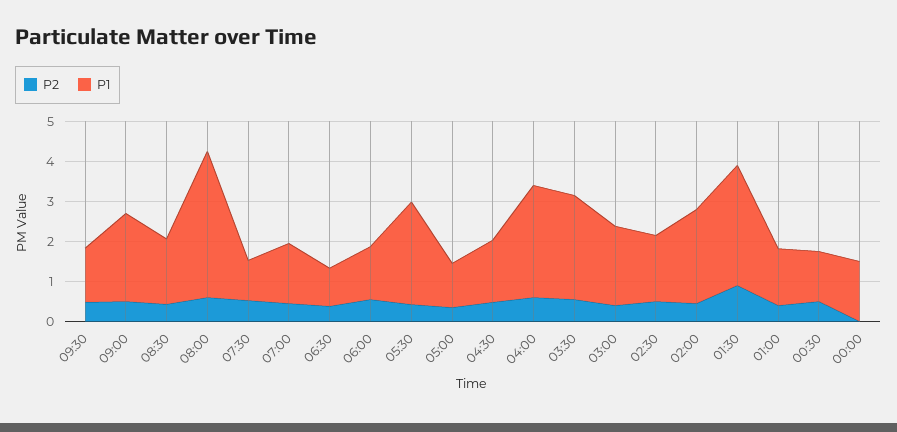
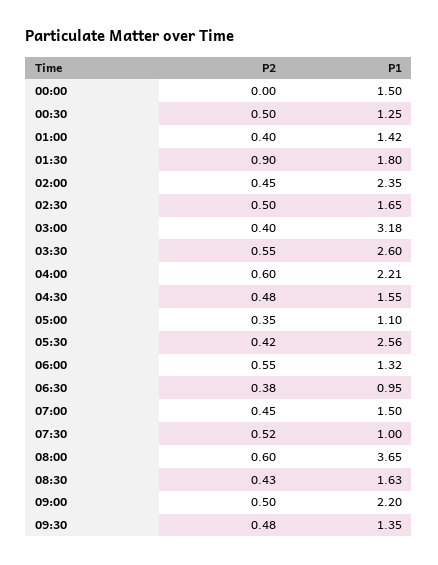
P1, 04:00: 2.75 -> 2.21
P1, 03:00: 2 -> 3.18
P1, 01:30: 3 -> 1.8

